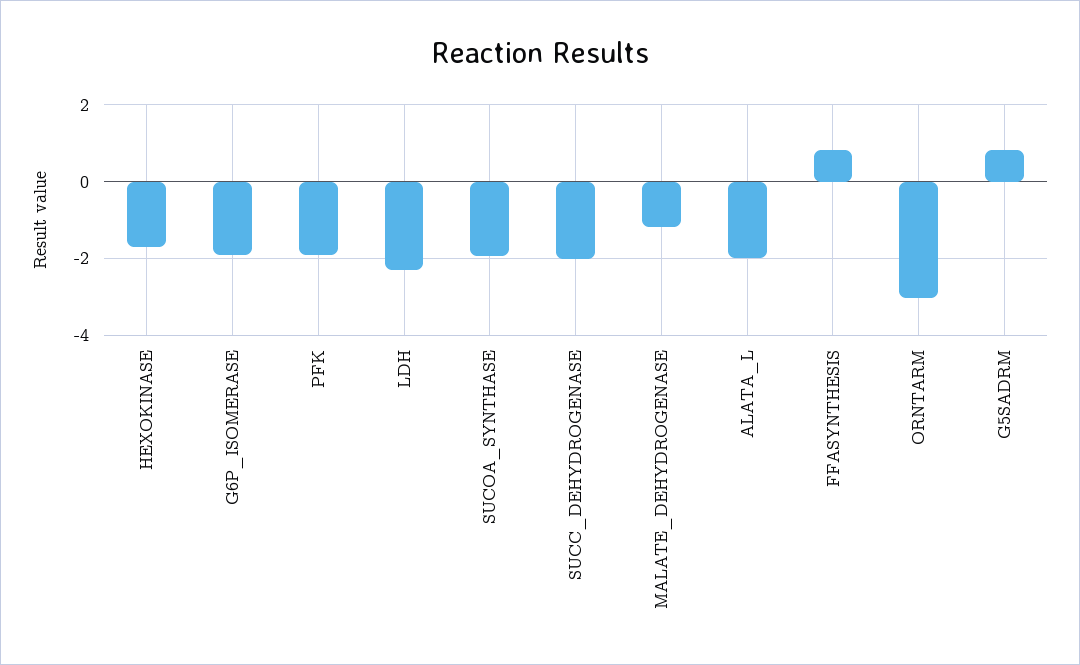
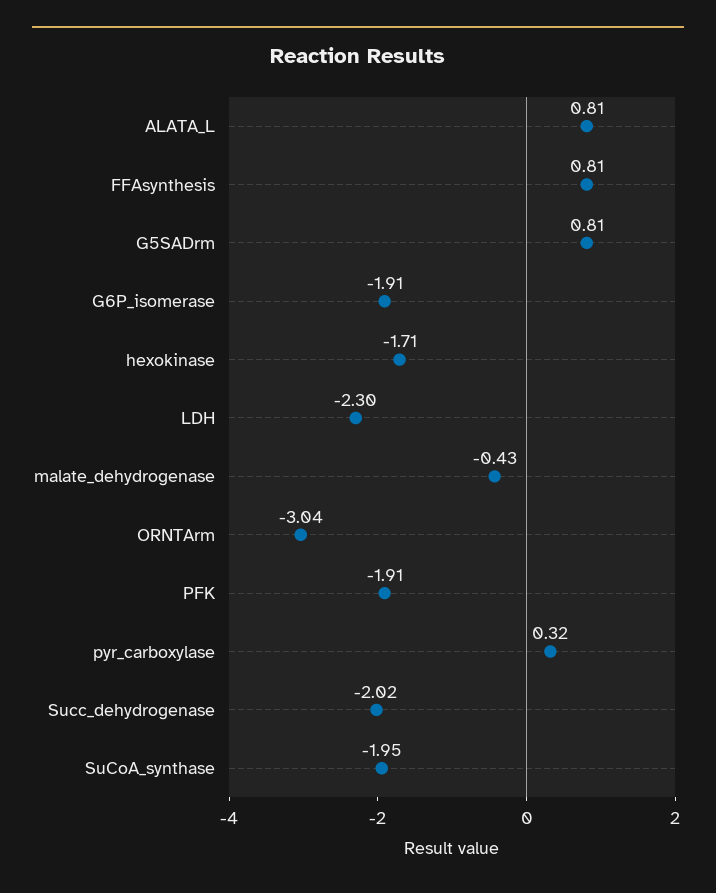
MALATE_DEHYDROGENASE: -1.2 -> -0.43
ALATA_L: -2 -> 0.81
pyr_carboxylase: none -> 0.32

